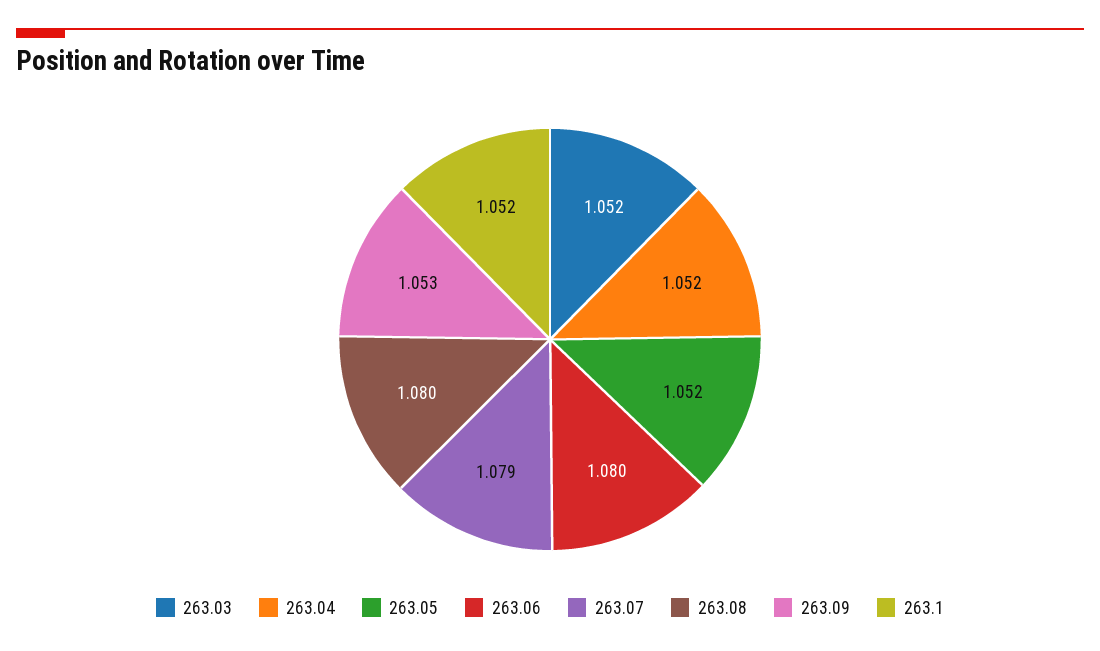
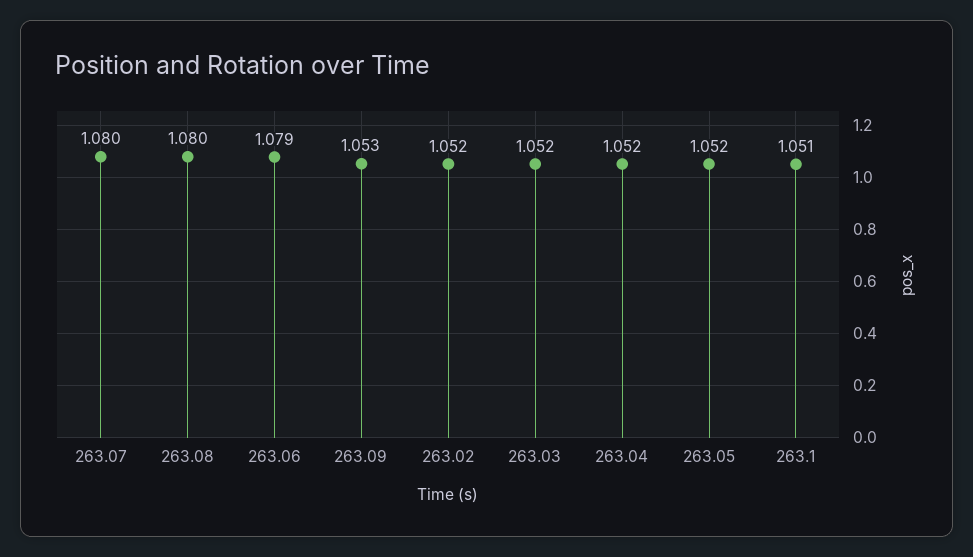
263.06: 1.08 -> 1.079
263.07: 1.079 -> 1.08
263.1: 1.052 -> 1.051
263.02: none -> 1.052

